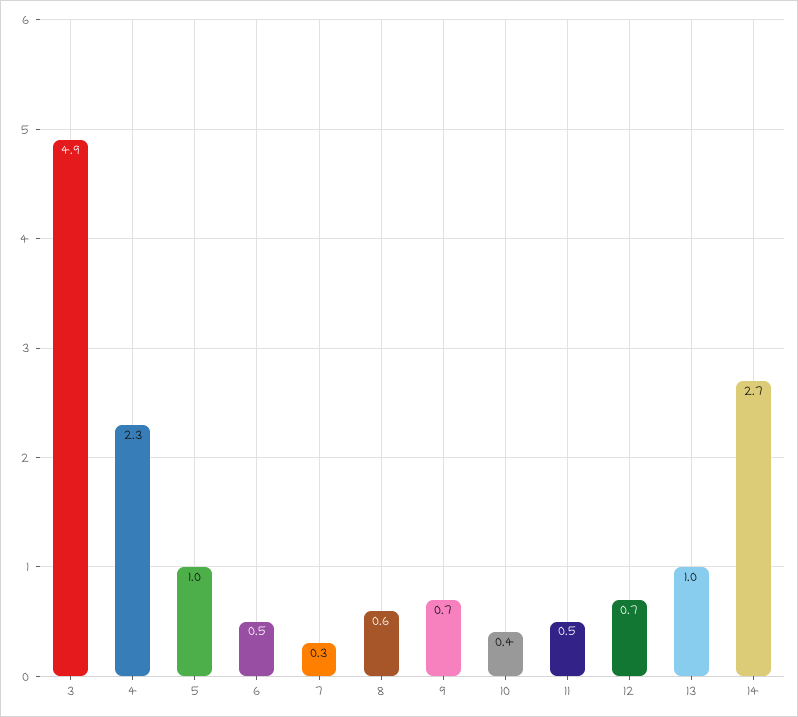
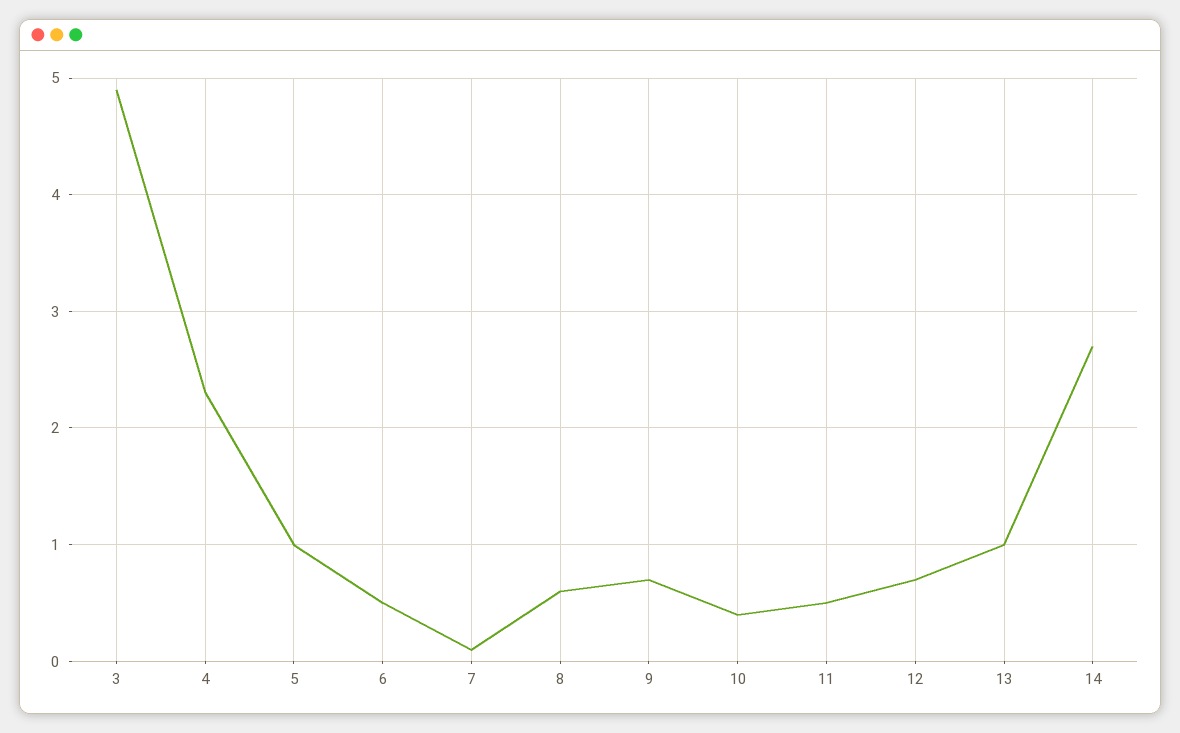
7: 0.3 -> 0.1

